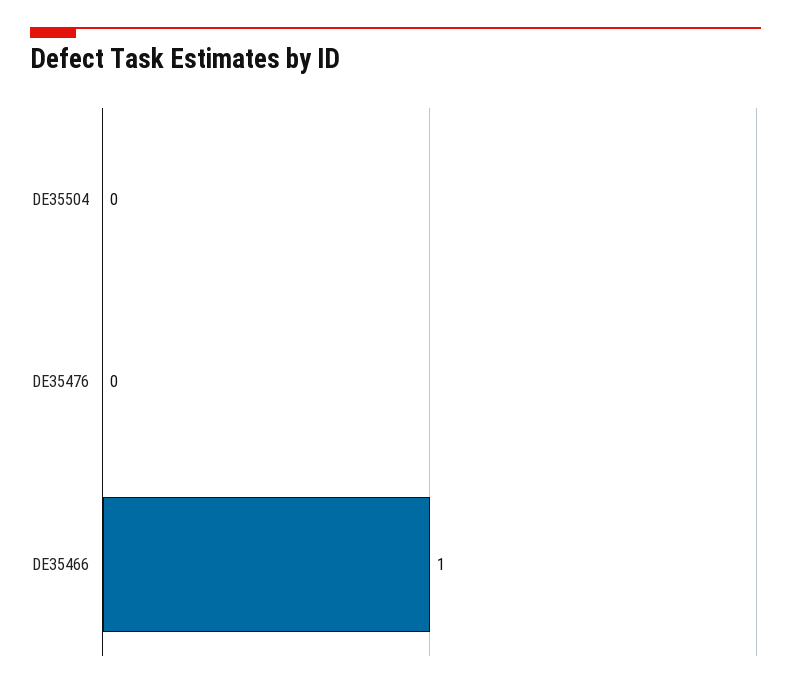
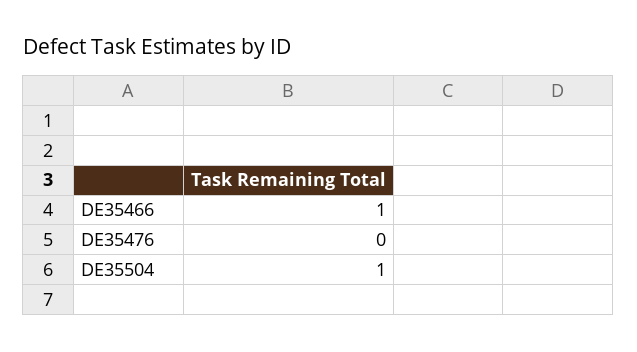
DE35504: 0 -> 1

